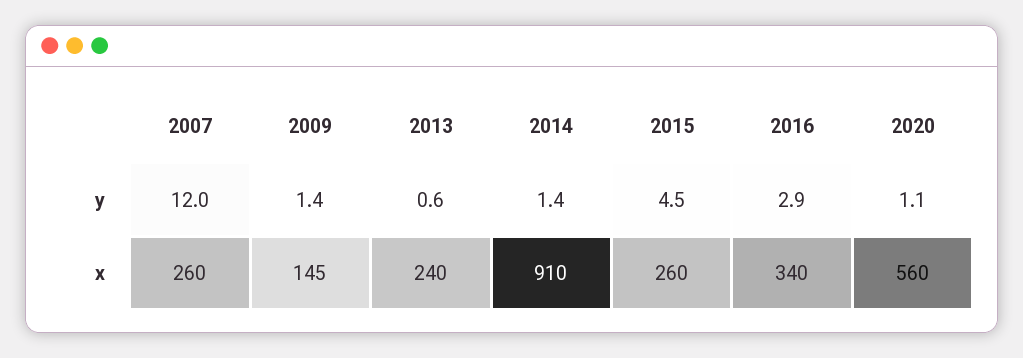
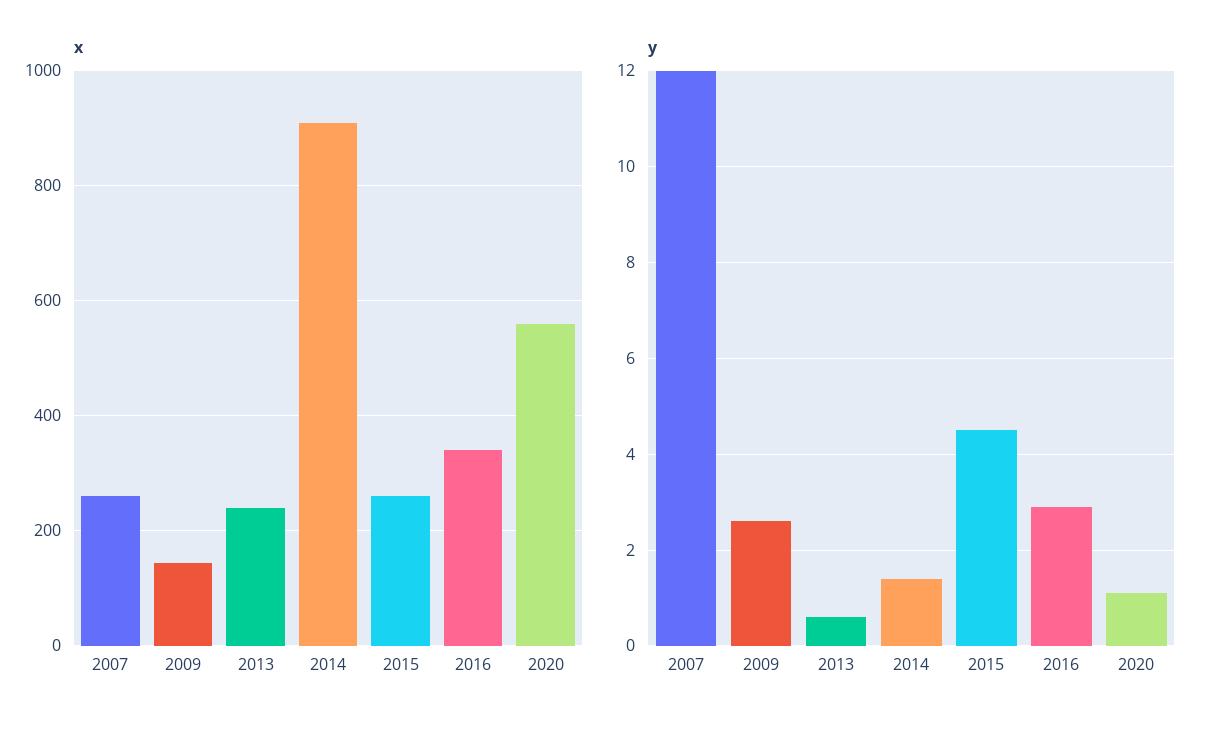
y, 2009: 1.4 -> 2.5

